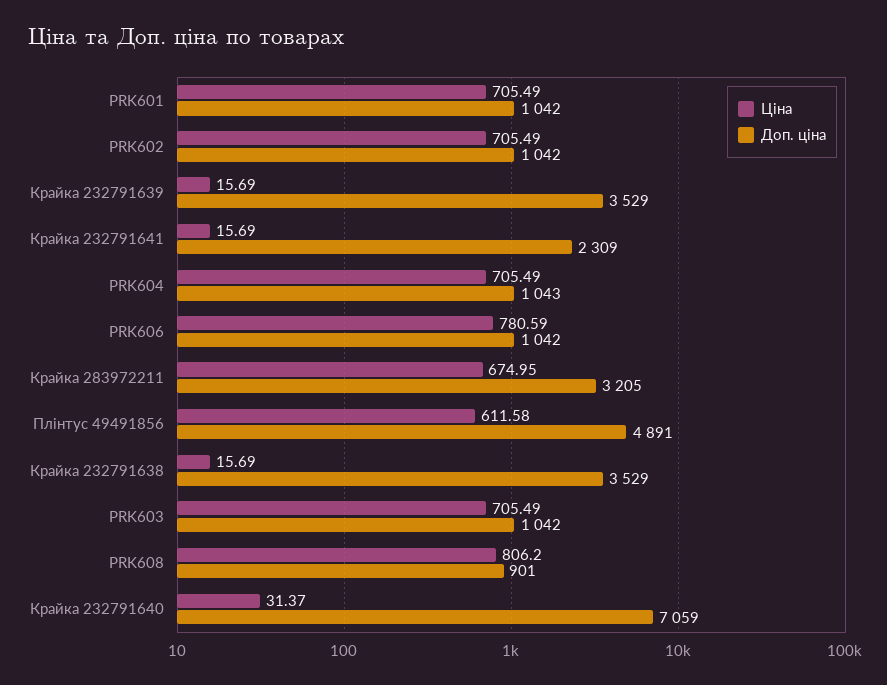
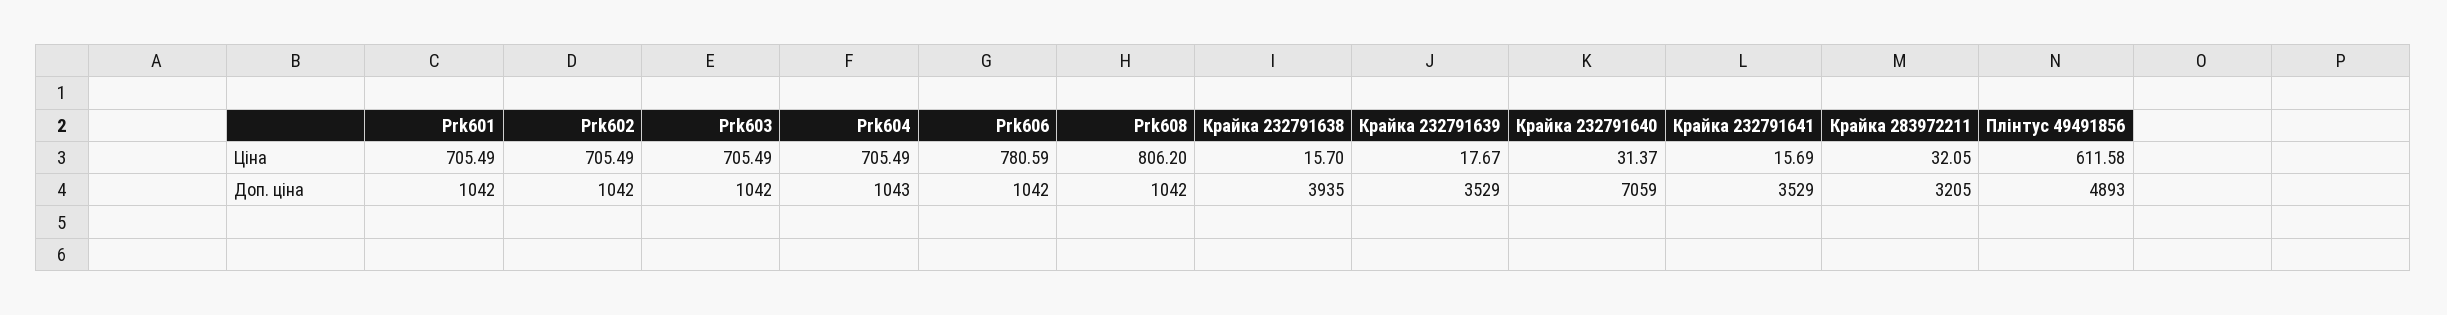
Ціна, Крайка 232791639: 15.69 -> 17.67
Доп. ціна, Крайка 232791641: 2309 -> 3529
Ціна, Крайка 283972211: 674.95 -> 32.05
Доп. ціна, Плінтус 49491856: 4891 -> 4893
Ціна, Крайка 232791638: 15.69 -> 15.7
Доп. ціна, Крайка 232791638: 3529 -> 3935
Доп. ціна, PRK608: 901 -> 1042

